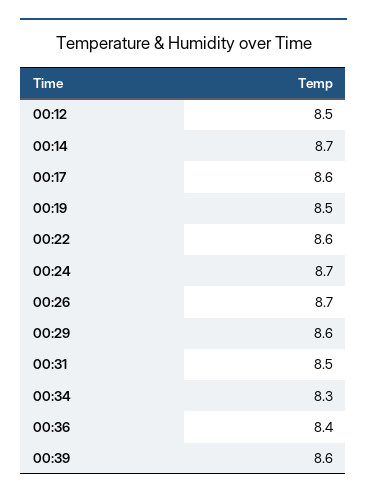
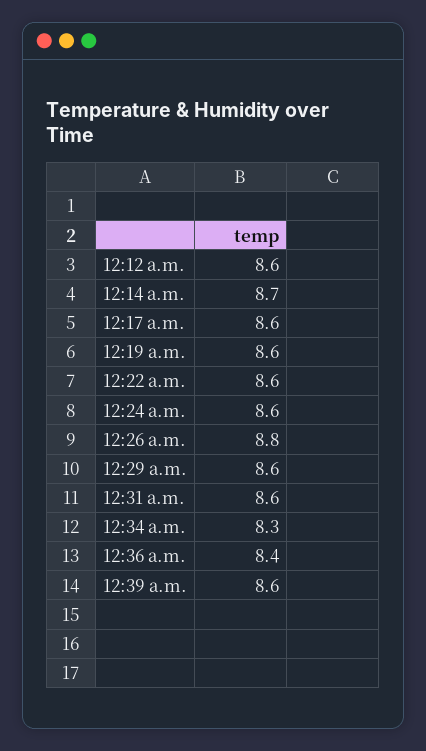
00:12: 8.5 -> 8.6
00:19: 8.5 -> 8.6
00:24: 8.7 -> 8.6
00:26: 8.7 -> 8.8
00:31: 8.5 -> 8.6

